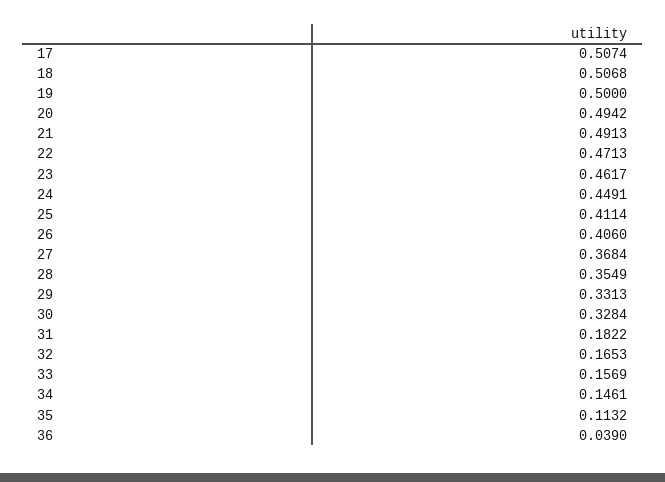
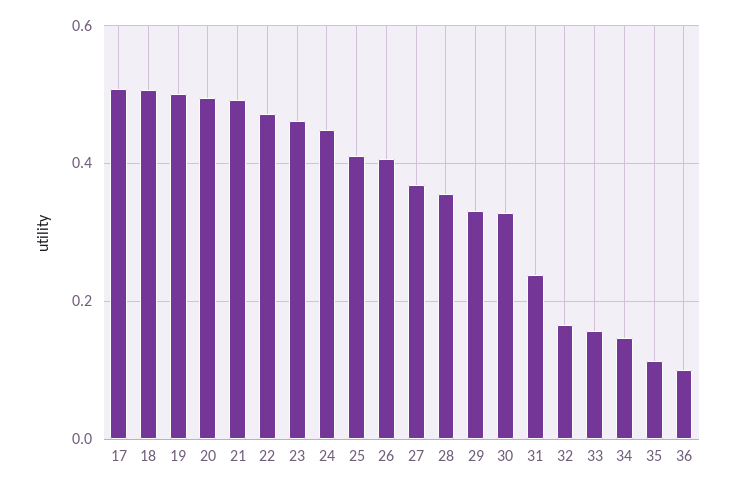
31: 0.1822 -> 0.24
36: 0.039 -> 0.1

